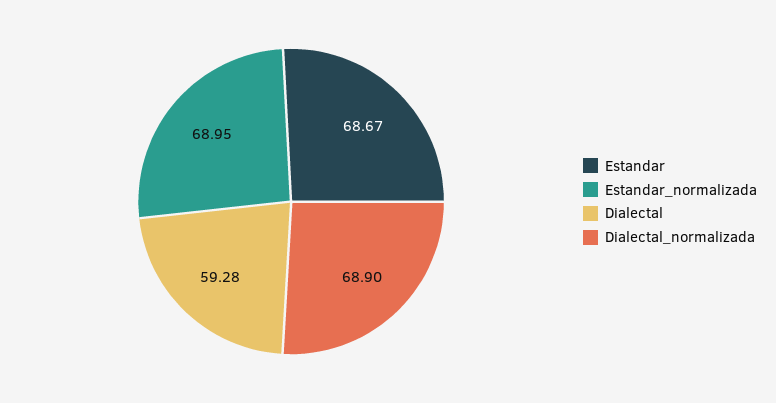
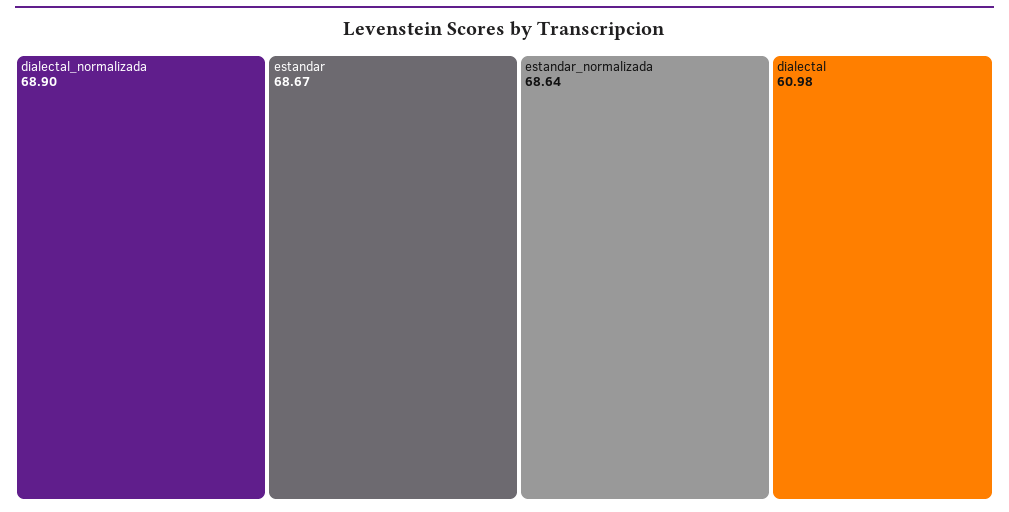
Estandar_normalizada: 68.95 -> 68.64
Dialectal: 59.28 -> 60.98

